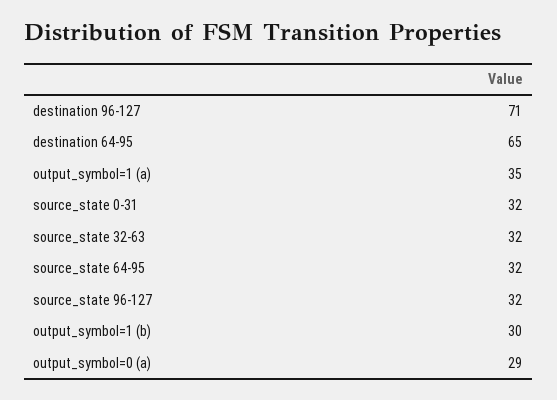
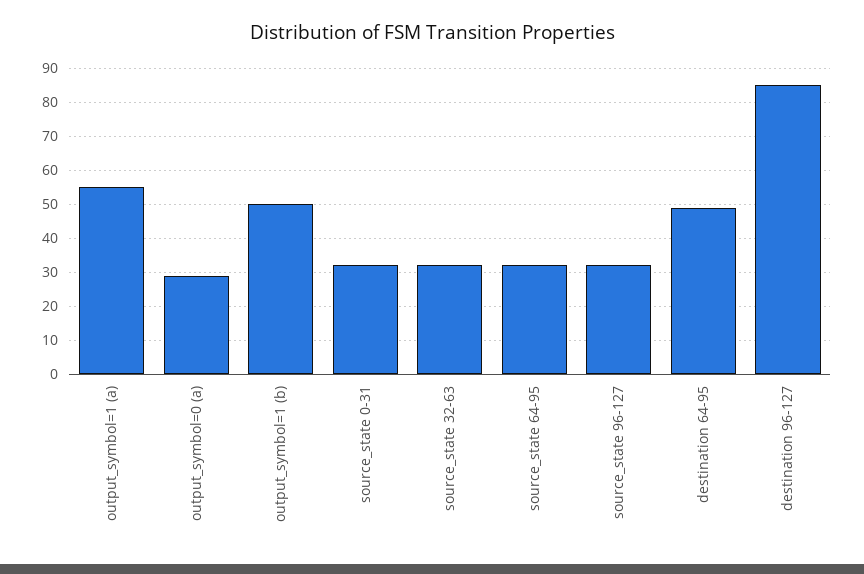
destination 96-127: 71 -> 85
destination 64-95: 65 -> 50
output_symbol=1 (a): 35 -> 55
output_symbol=1 (b): 30 -> 50

